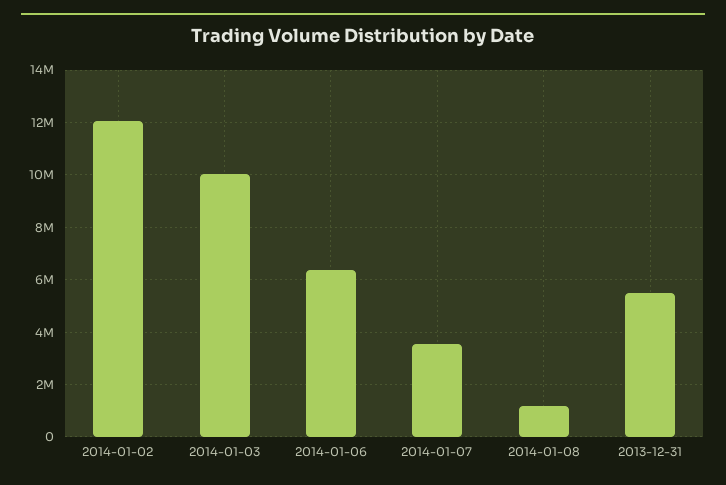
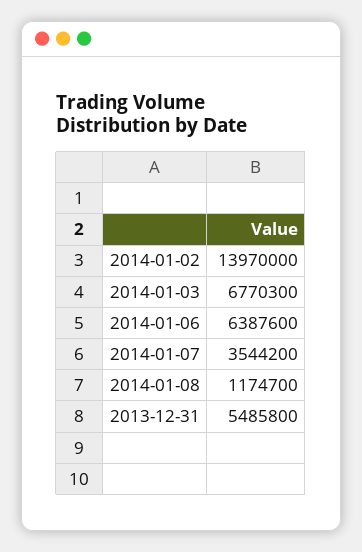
2014-01-02: 12000000 -> 13970000
2014-01-03: 10000000 -> 6770300

